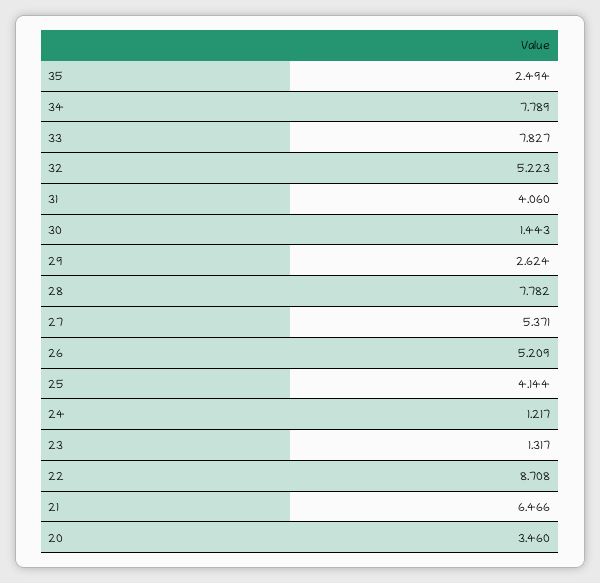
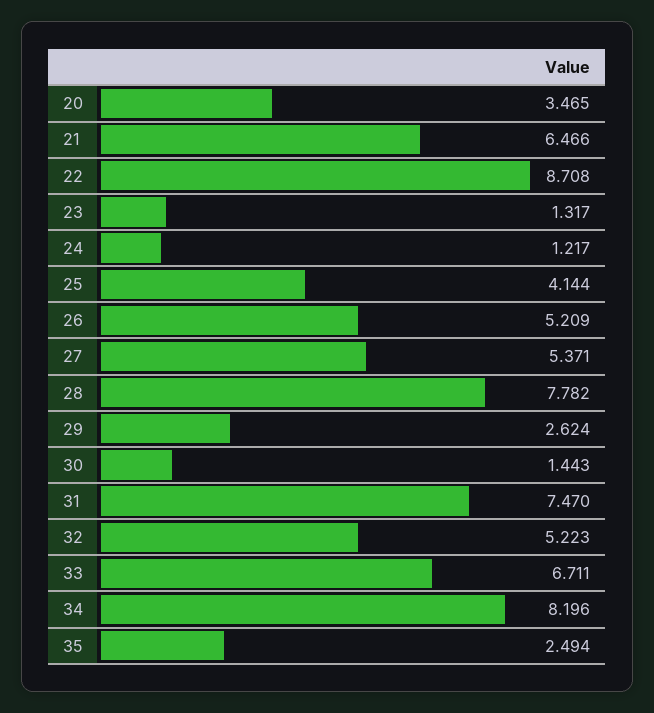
34: 7.789 -> 8.196
33: 7.827 -> 6.711
31: 4.06 -> 7.47
20: 3.46 -> 3.465

